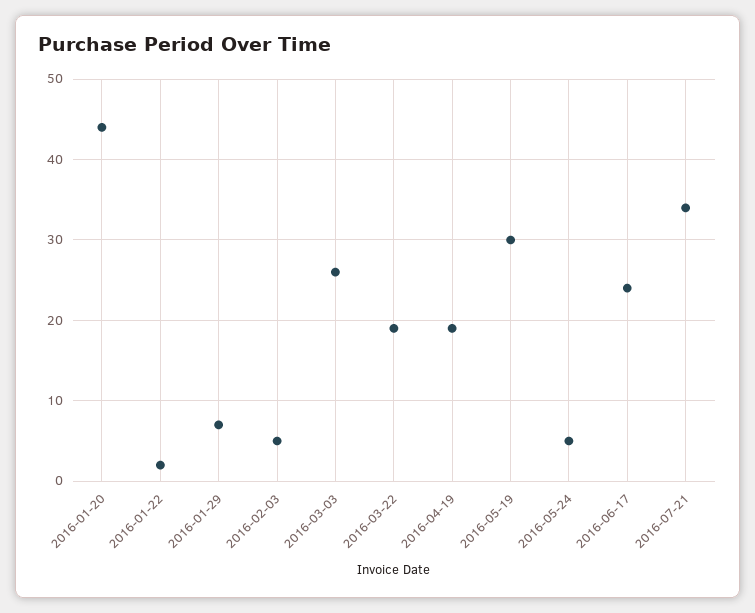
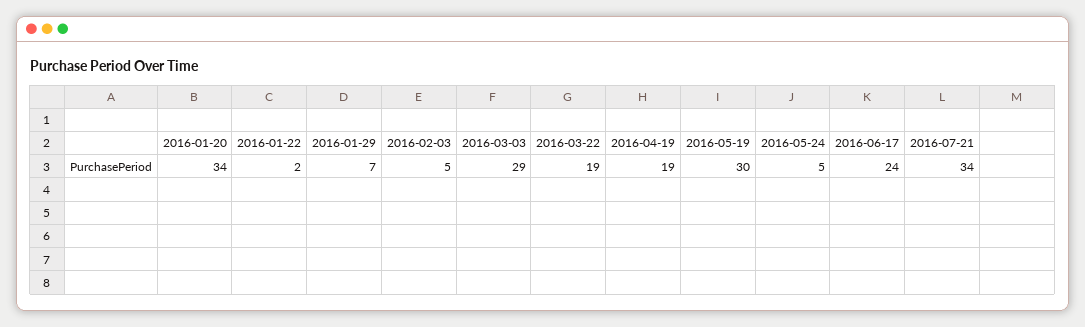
2016-01-20: 44 -> 34
2016-03-03: 26 -> 29

